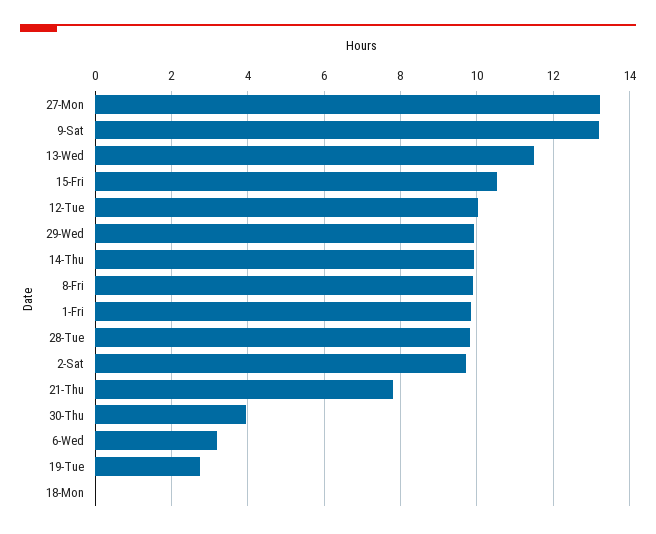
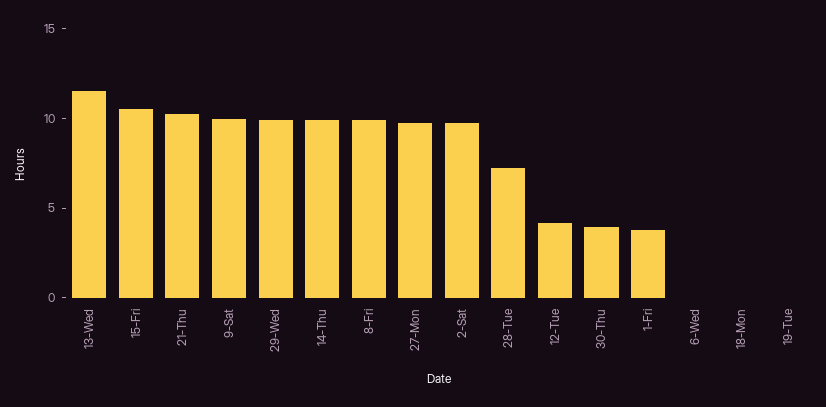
27-Mon: 13.2 -> 10
9-Sat: 13.2 -> 10
12-Tue: 10 -> 4
1-Fri: 9.8 -> 4
28-Tue: 9.8 -> 7
21-Thu: 7.8 -> 10
6-Wed: 3.2 -> 0
19-Tue: 2.8 -> 0

